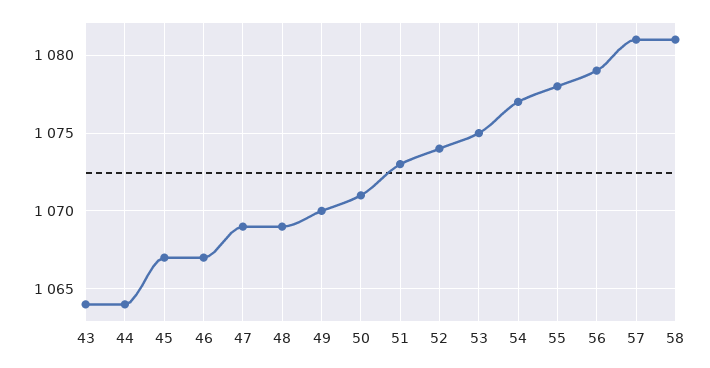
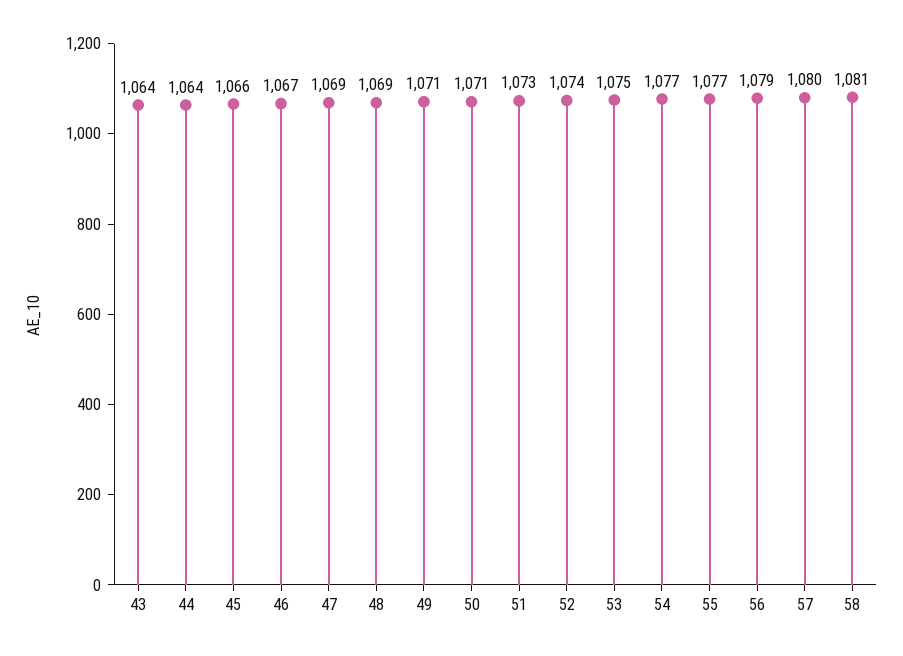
45: 1067 -> 1066
49: 1070 -> 1071
55: 1078 -> 1077
57: 1081 -> 1080

